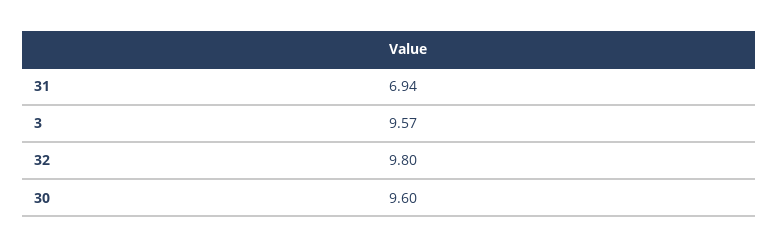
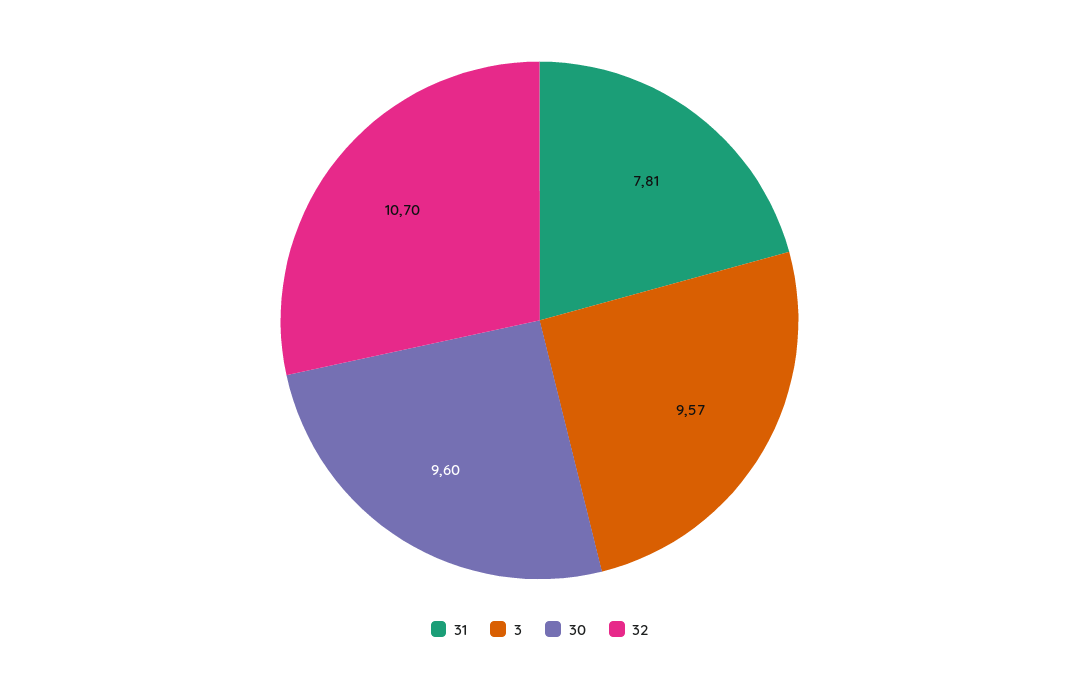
31: 6.94 -> 7.81
32: 9.8 -> 10.7

